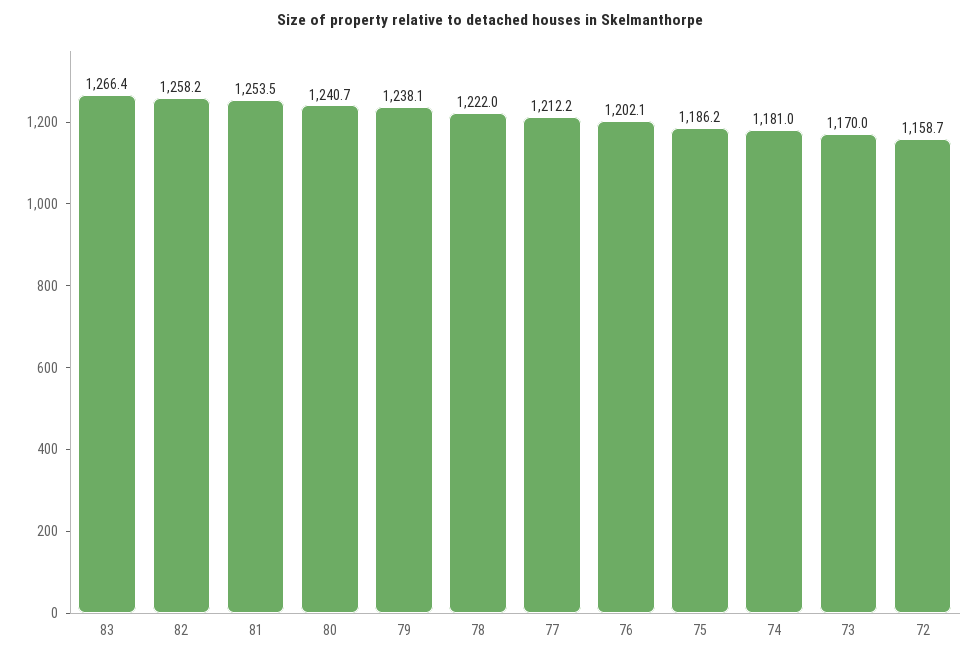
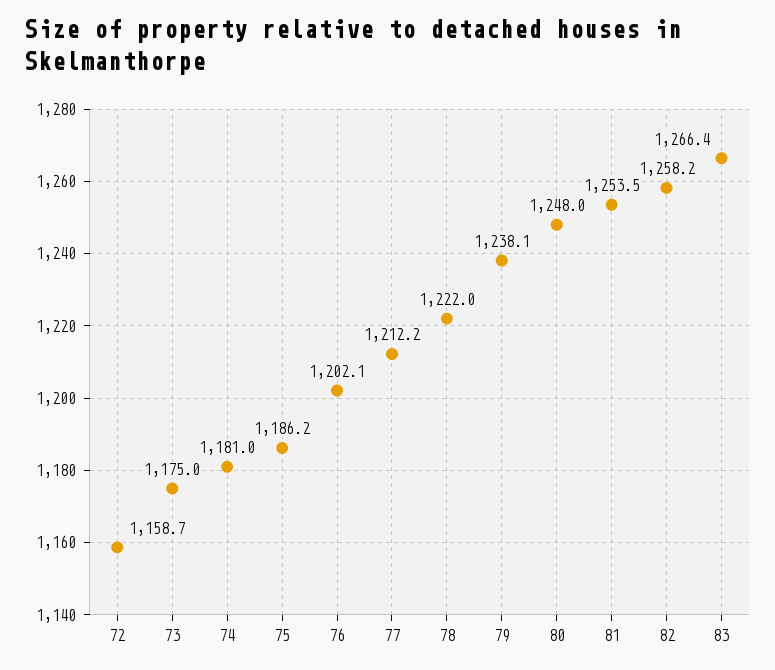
80: 1240.7 -> 1248
73: 1170 -> 1175

